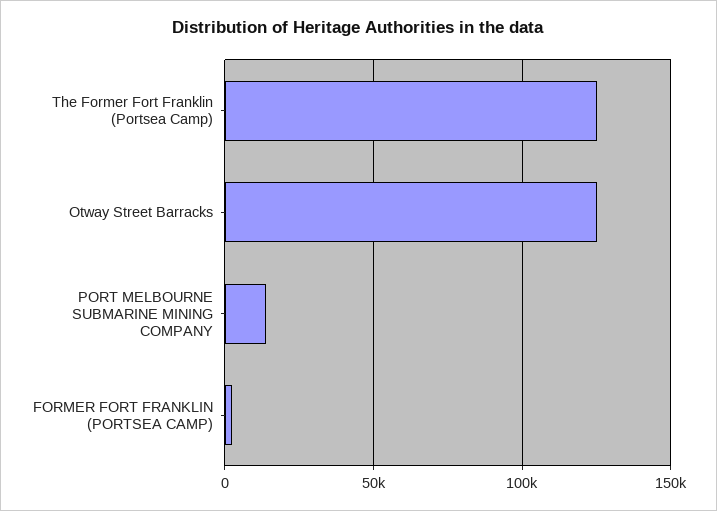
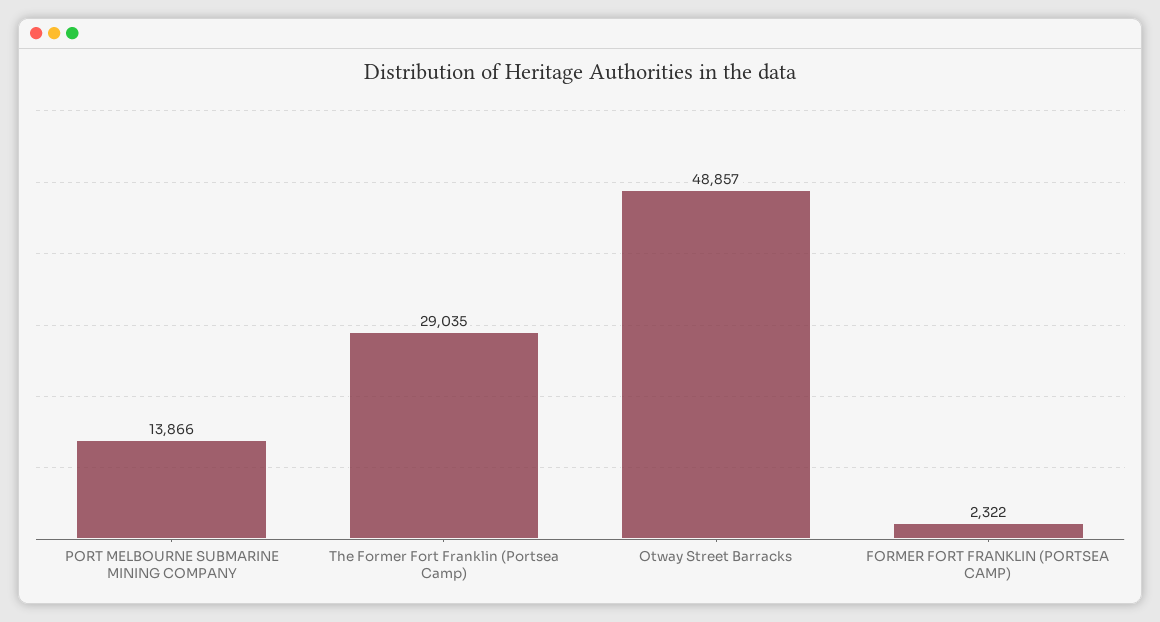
The Former Fort Franklin (Portsea Camp): 125000 -> 29035
Otway Street Barracks: 125000 -> 48857

